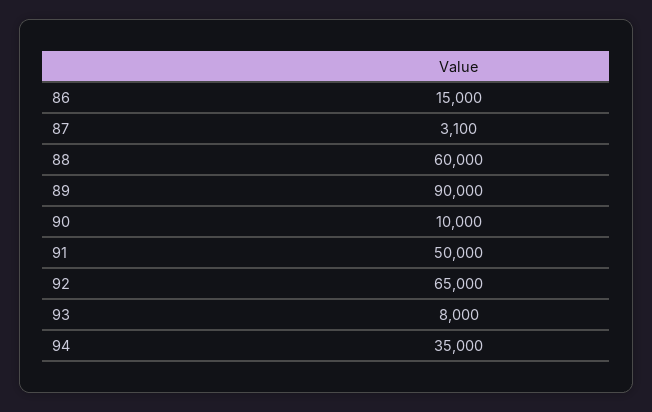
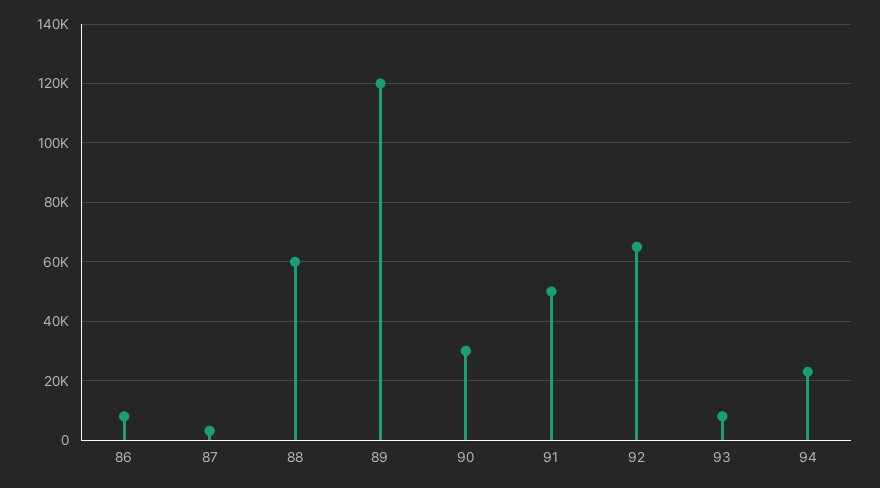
86: 15000 -> 7500
89: 90000 -> 120000
90: 10000 -> 30000
94: 35000 -> 22500

